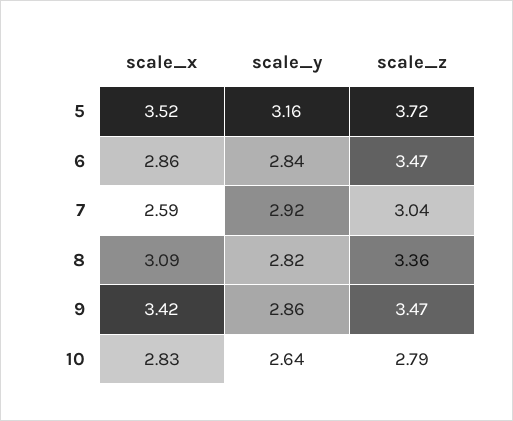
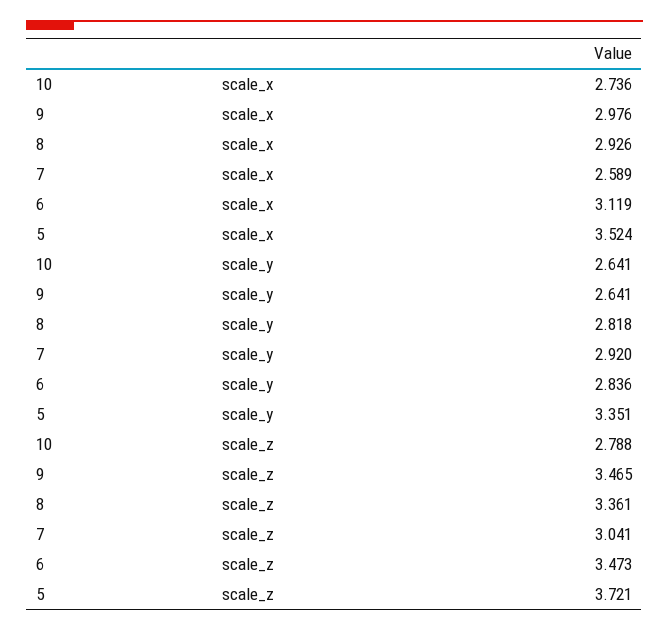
scale_y, 5: 3.16 -> 3.351
scale_x, 6: 2.86 -> 3.119
scale_x, 8: 3.09 -> 2.926
scale_x, 9: 3.42 -> 2.976
scale_y, 9: 2.86 -> 2.641
scale_x, 10: 2.83 -> 2.736

